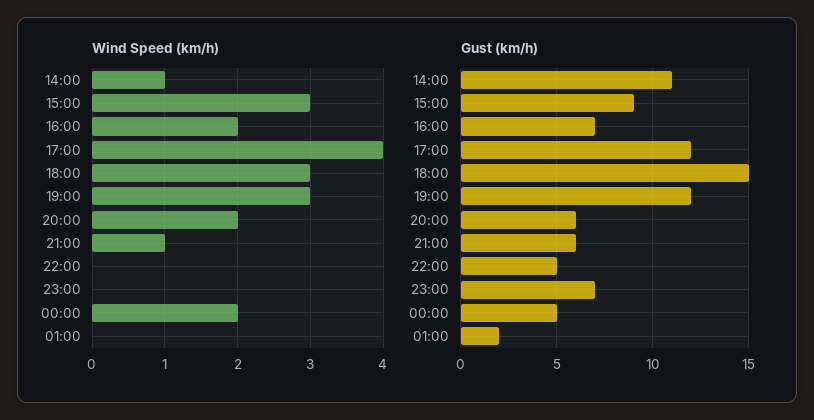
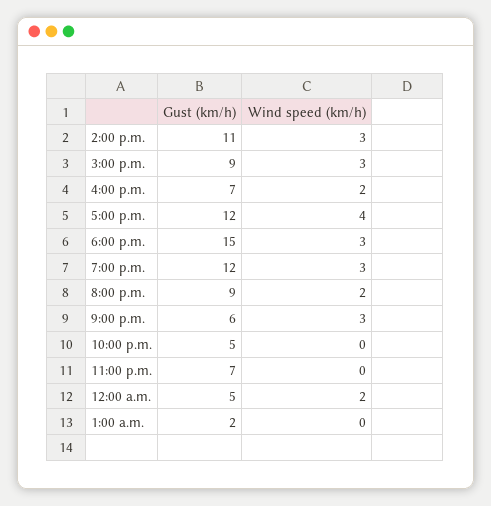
Wind Speed (km/h), 14:00: 1 -> 3
Wind Speed (km/h), 21:00: 1 -> 3
Gust (km/h), 20:00: 6 -> 9

